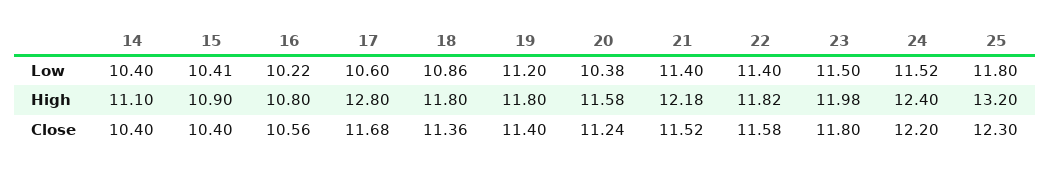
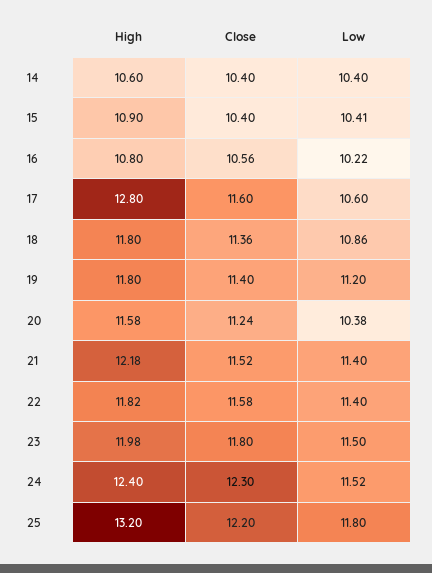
14, High: 11.1 -> 10.6
17, Close: 11.68 -> 11.6
24, Close: 12.2 -> 12.3
25, Close: 12.3 -> 12.2

